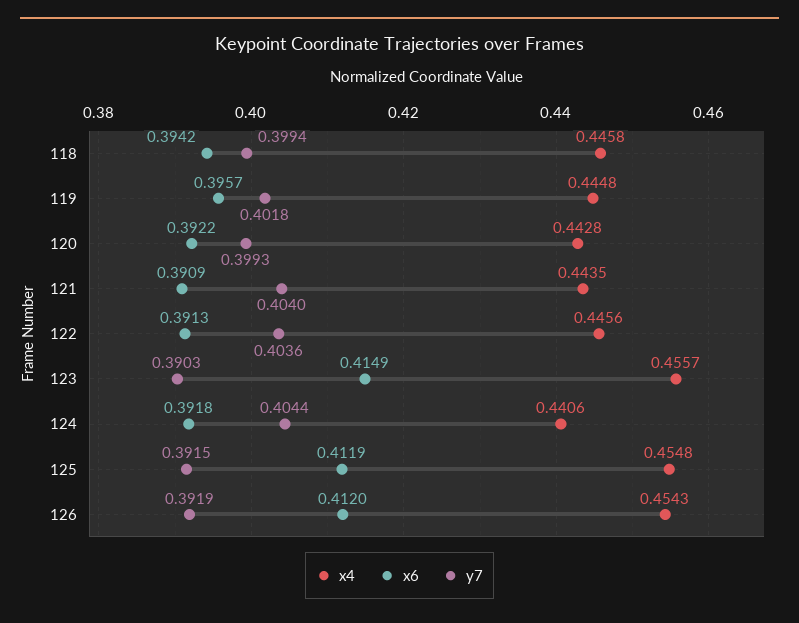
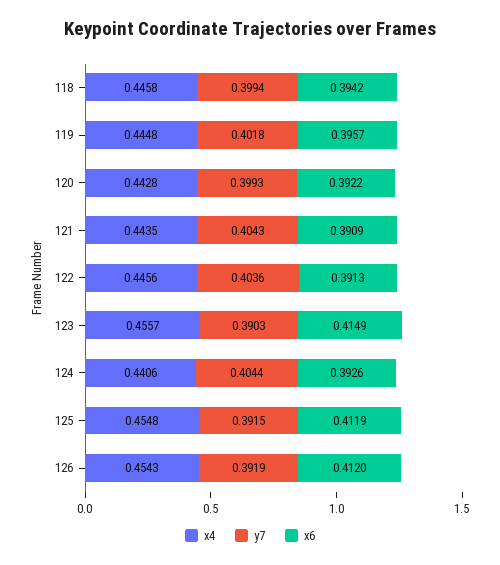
y7, 121: 0.404 -> 0.4043
x6, 124: 0.3918 -> 0.3926

